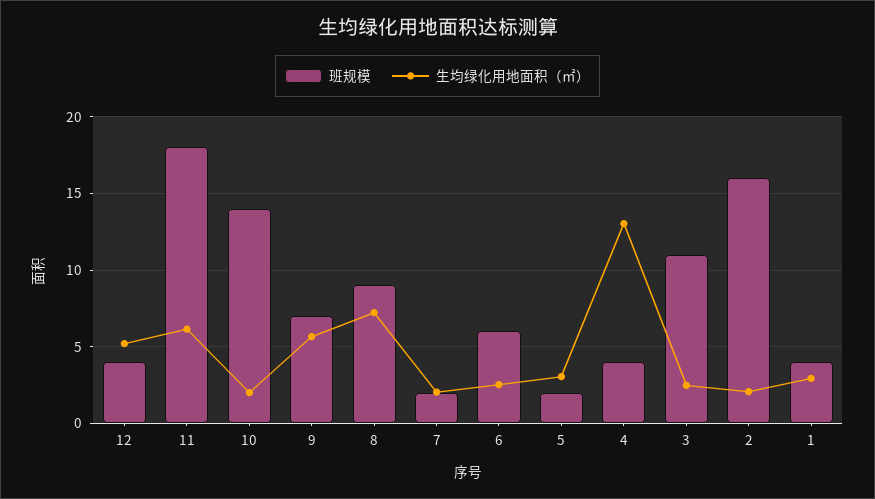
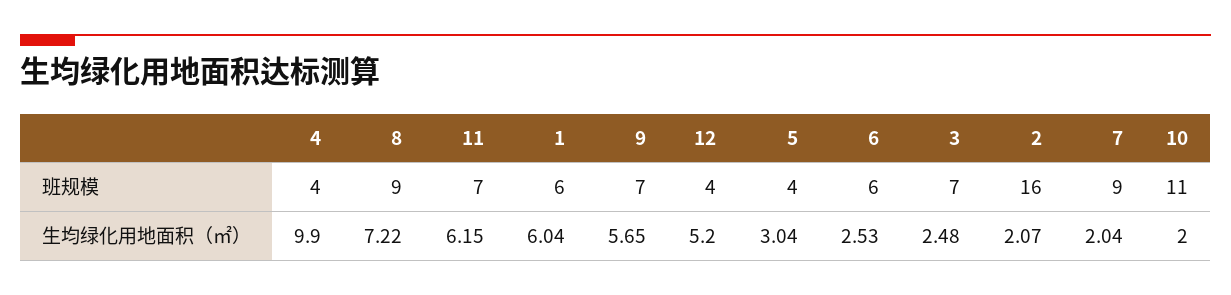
班规模, 11: 18 -> 7
班规模, 10: 14 -> 11
班规模, 7: 2 -> 9
班规模, 5: 2 -> 4
生均绿化用地面积（㎡）, 4: 13 -> 9.9
班规模, 3: 11 -> 7
班规模, 1: 4 -> 6
生均绿化用地面积（㎡）, 1: 3 -> 6.04

